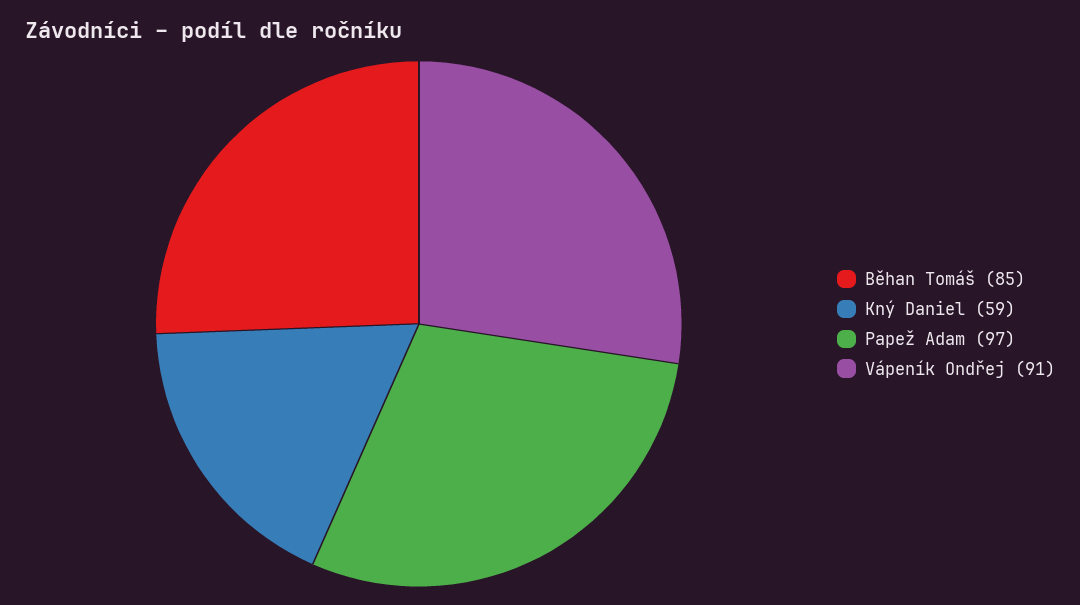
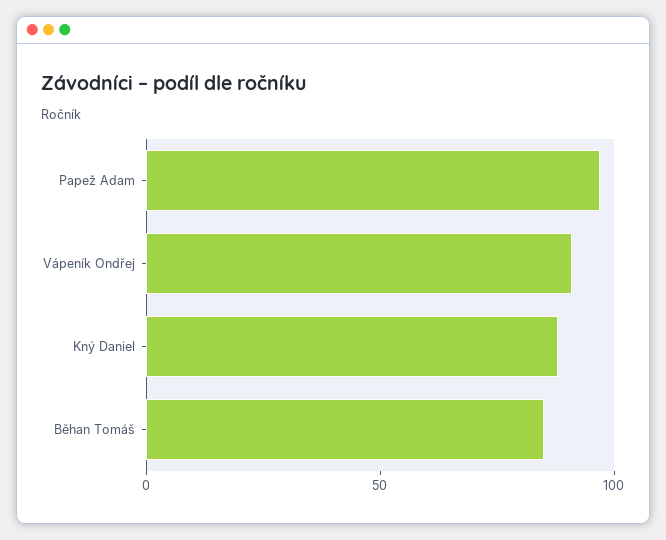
Kný Daniel: 59 -> 90

